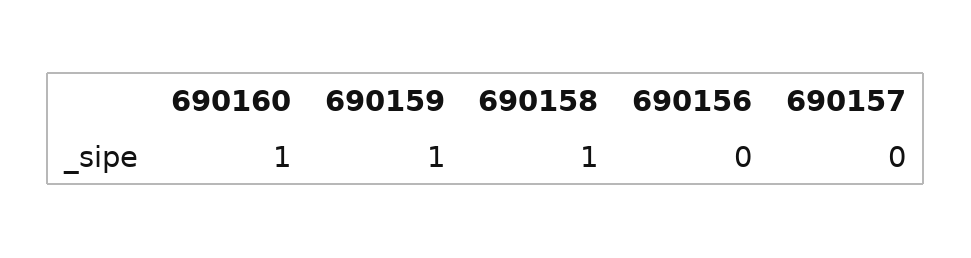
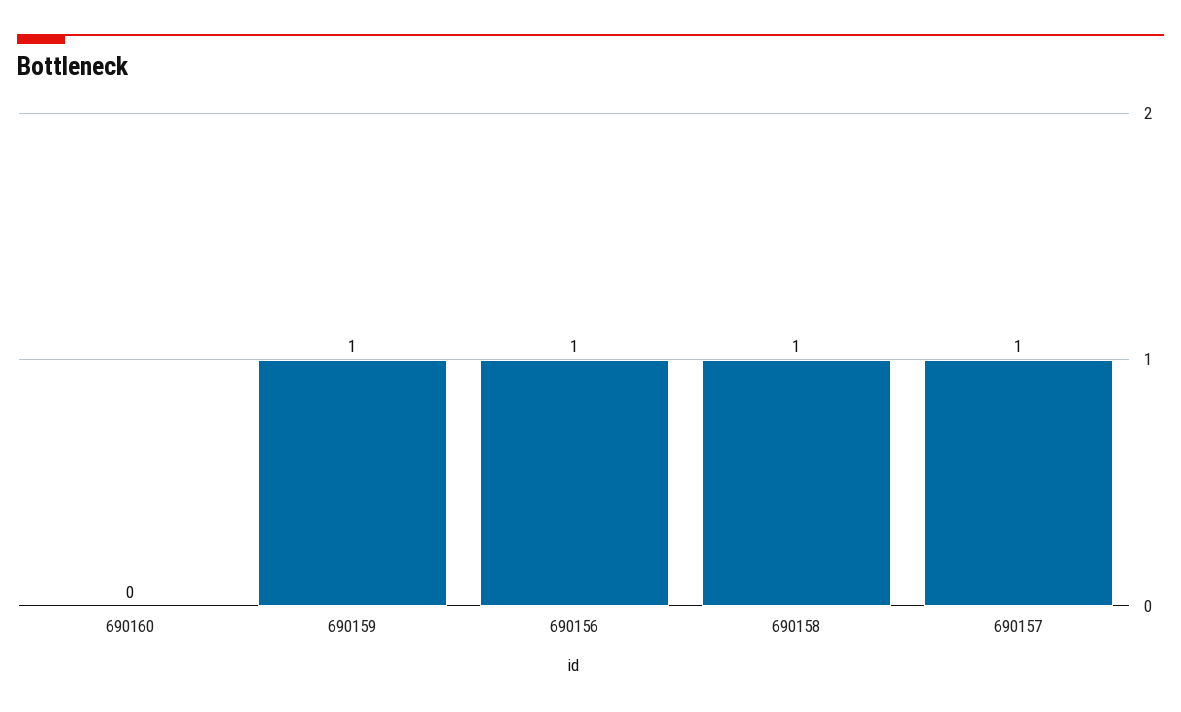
690160: 1 -> 0
690156: 0 -> 1
690157: 0 -> 1

